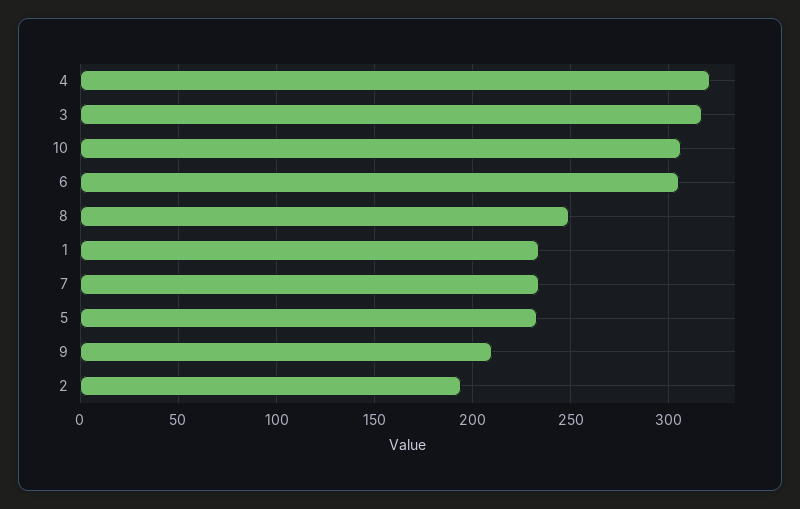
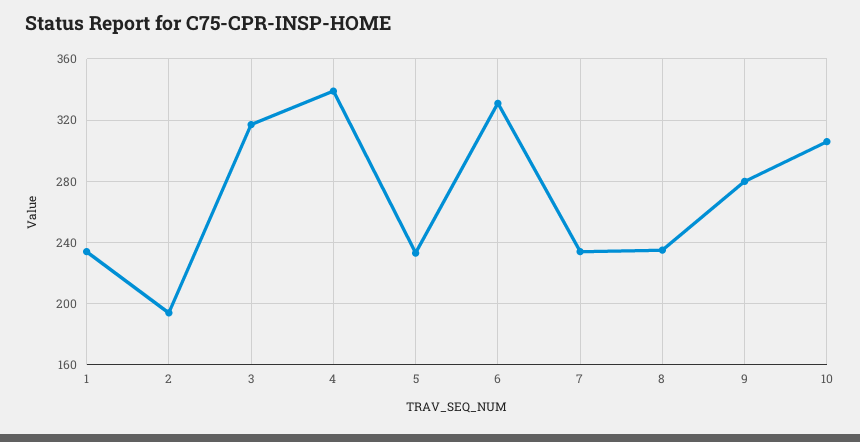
4: 320 -> 340
6: 305 -> 330
8: 250 -> 235
9: 210 -> 280

